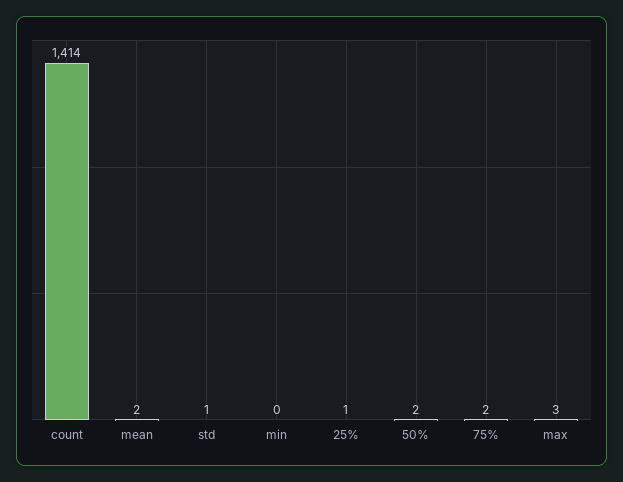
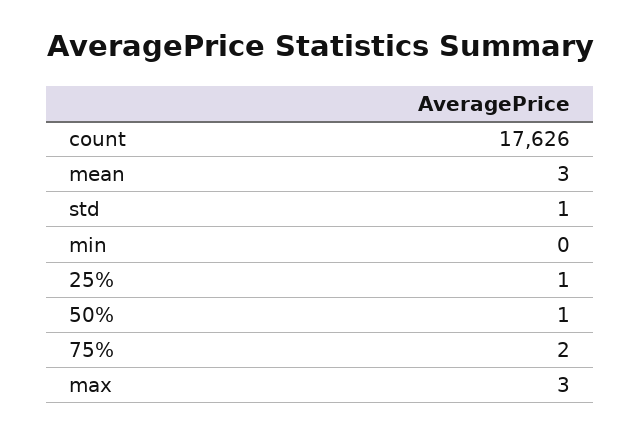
count: 1414 -> 17626
mean: 2 -> 3
50%: 2 -> 1

